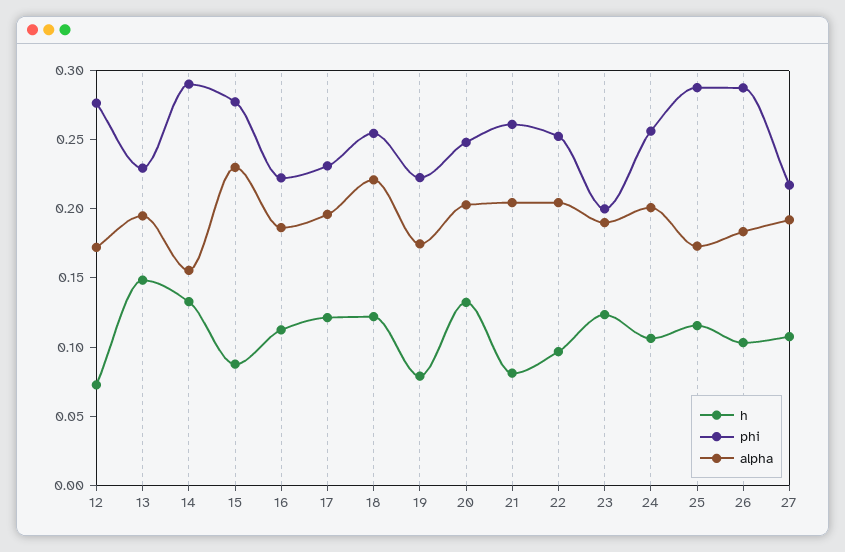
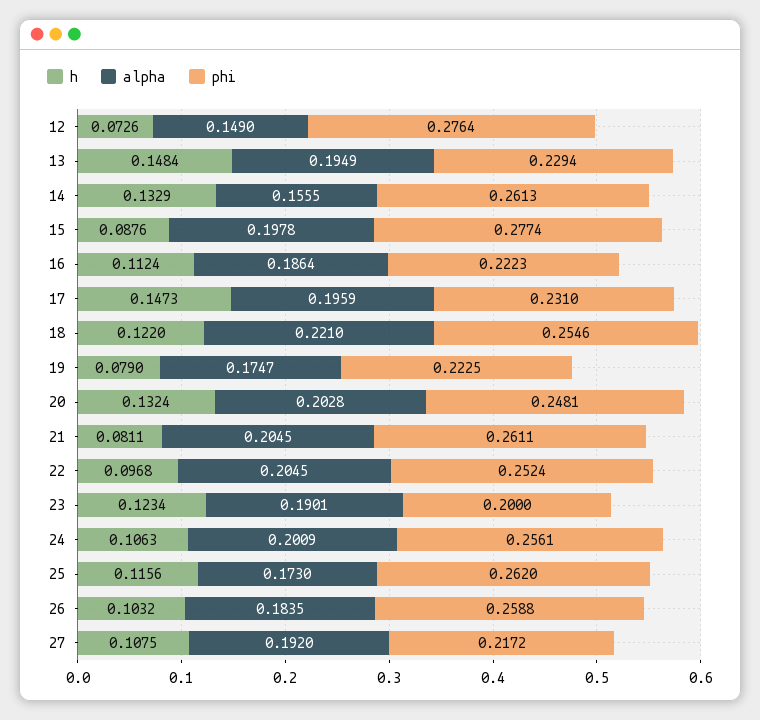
alpha, 12: 0.17 -> 0.149
phi, 14: 0.29 -> 0.2613
alpha, 15: 0.23 -> 0.1978
h, 17: 0.12 -> 0.1473
phi, 25: 0.29 -> 0.262
phi, 26: 0.29 -> 0.2588

